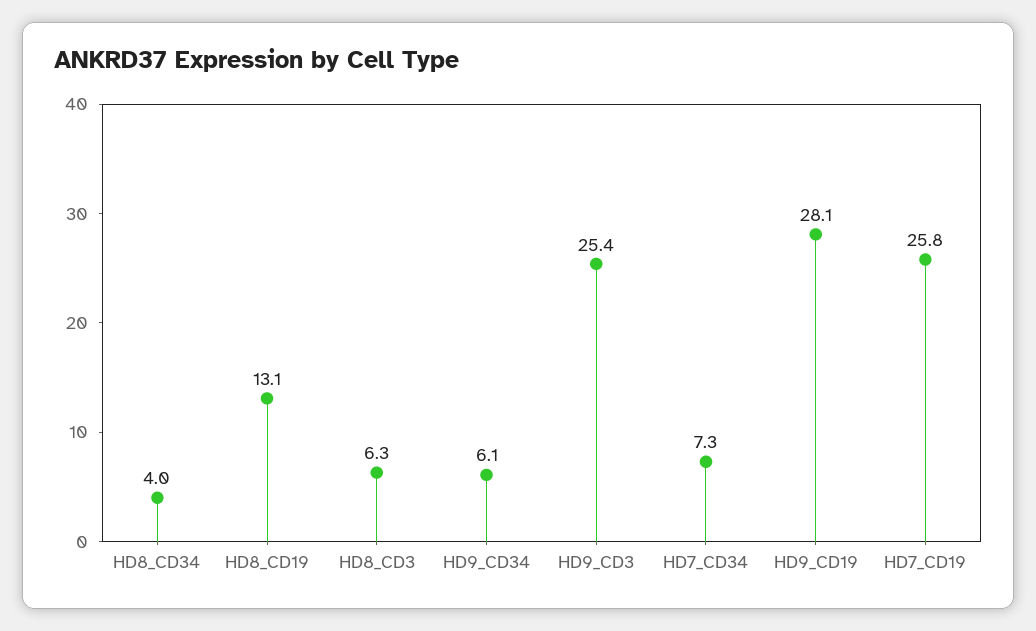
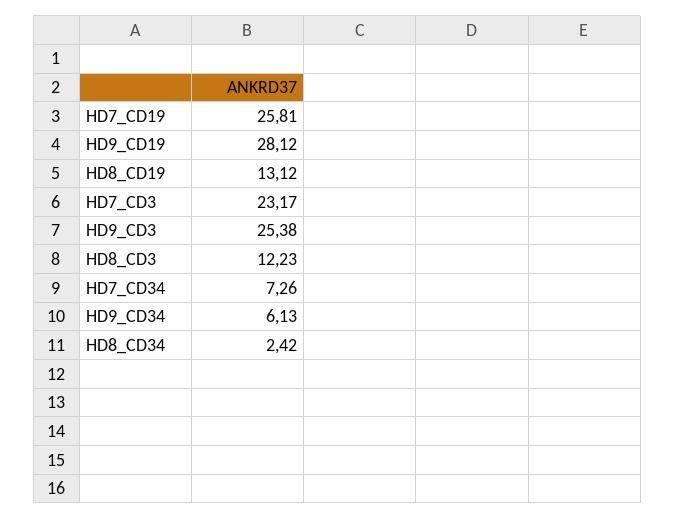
HD8_CD34: 4 -> 2.42
HD8_CD3: 6.3 -> 12.23
HD7_CD3: none -> 23.17

